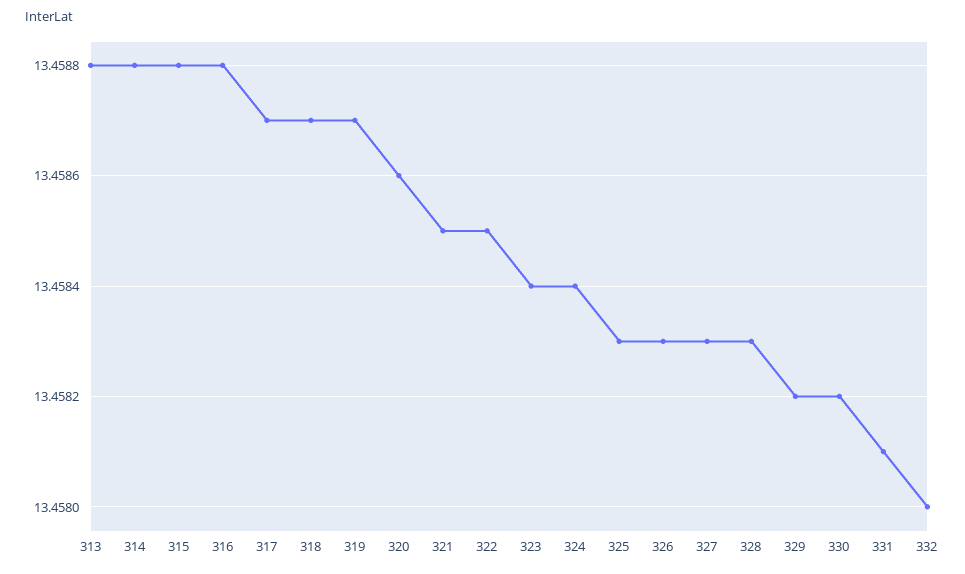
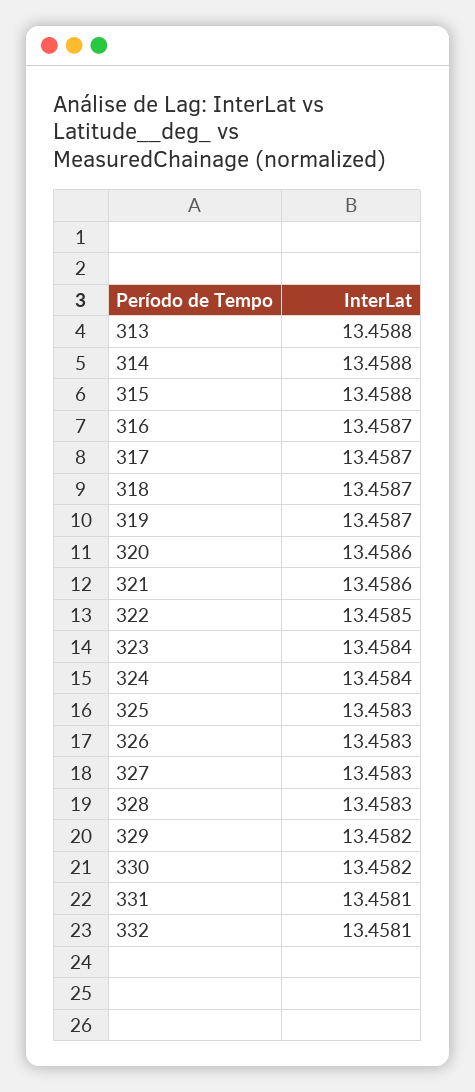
316: 13.4588 -> 13.4587
321: 13.4585 -> 13.4586
332: 13.458 -> 13.4581

